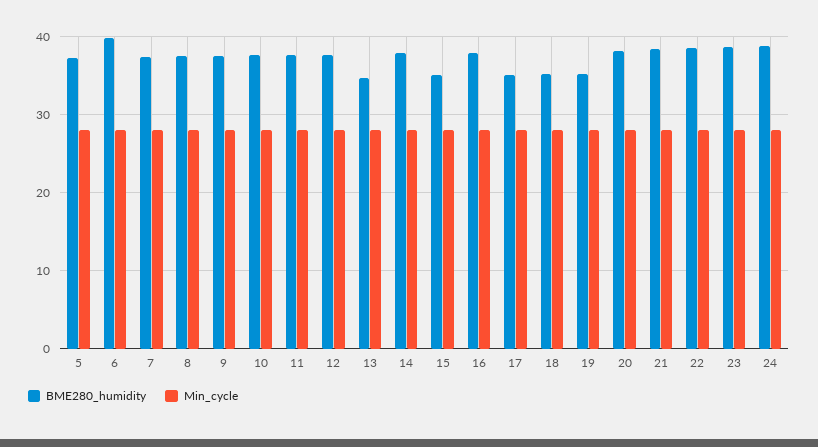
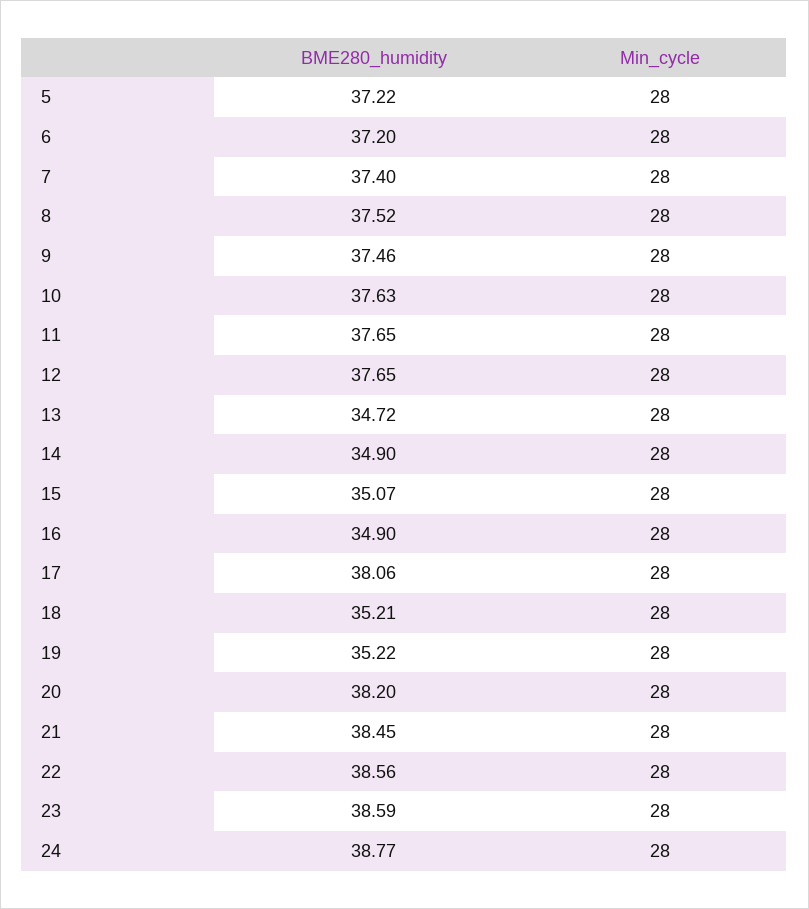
BME280_humidity, 6: 40 -> 37.2
BME280_humidity, 14: 38 -> 34.9
BME280_humidity, 16: 38 -> 34.9
BME280_humidity, 17: 35 -> 38.06

